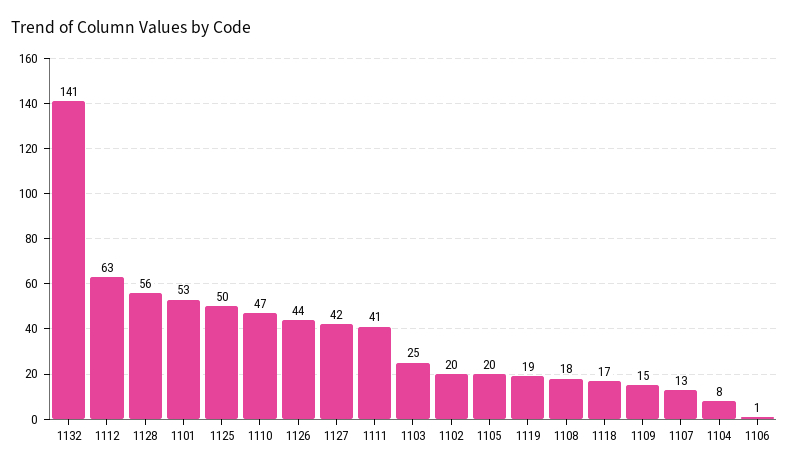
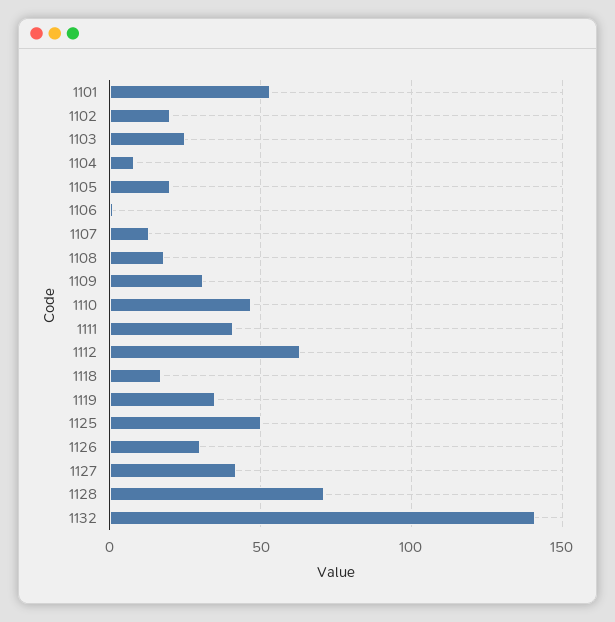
1128: 56 -> 70
1126: 44 -> 30
1119: 19 -> 35
1109: 15 -> 30

